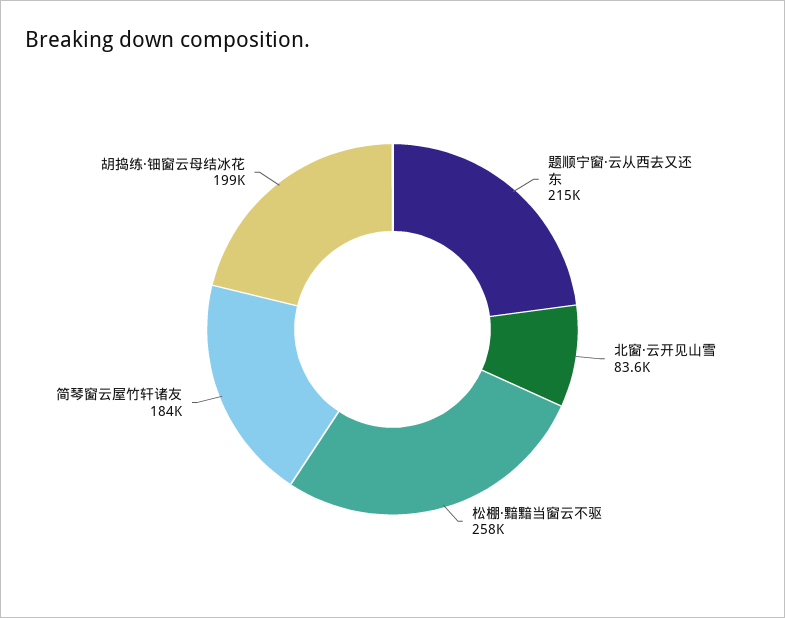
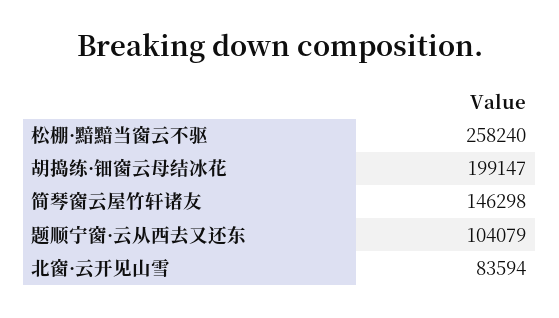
题顺宁窗·云从西去又还东: 215000 -> 104079
简琴窗云屋竹轩诸友: 184000 -> 146298

